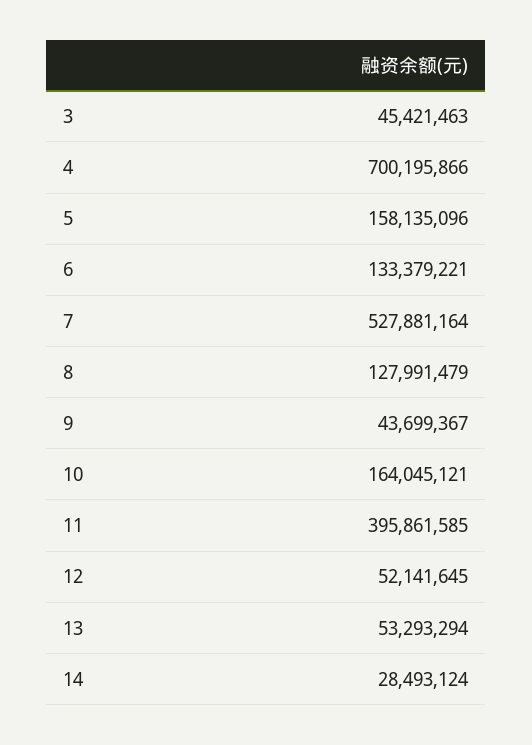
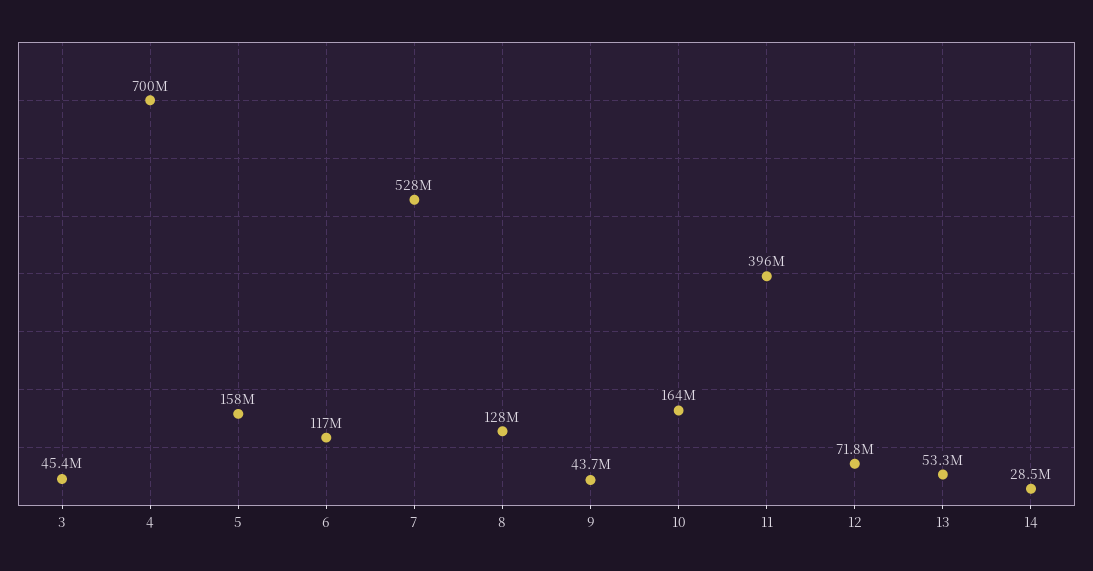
6: 133379221 -> 117000000
12: 52141645 -> 71800000

